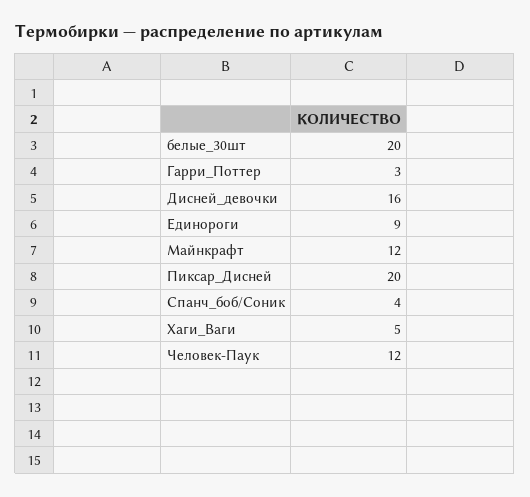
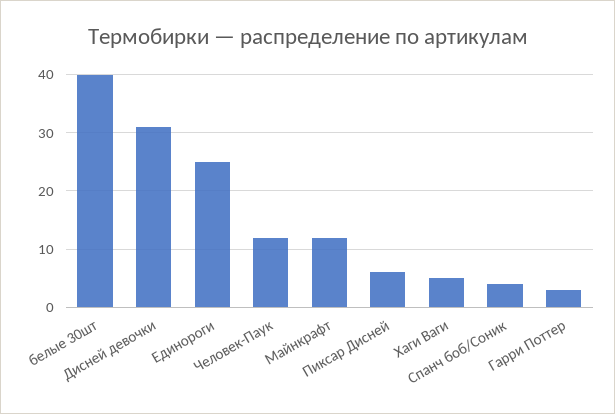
белые_30шт: 20 -> 40
Дисней_девочки: 16 -> 30
Единороги: 9 -> 25
Пиксар_Дисней: 20 -> 5

